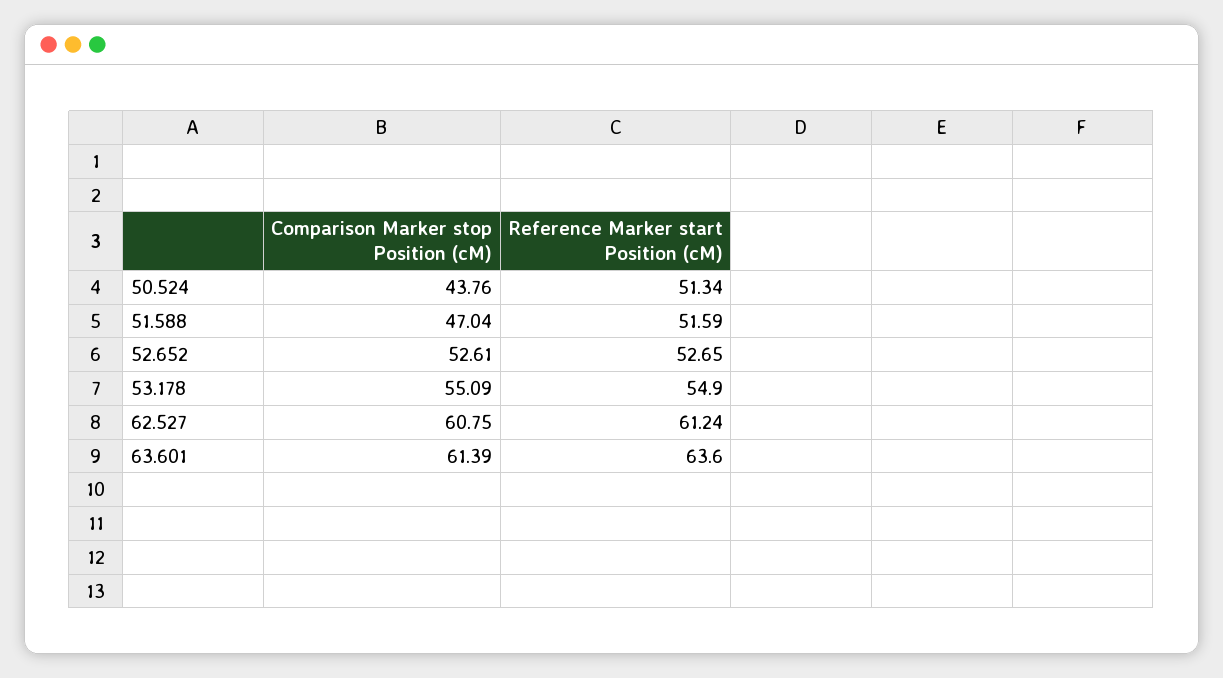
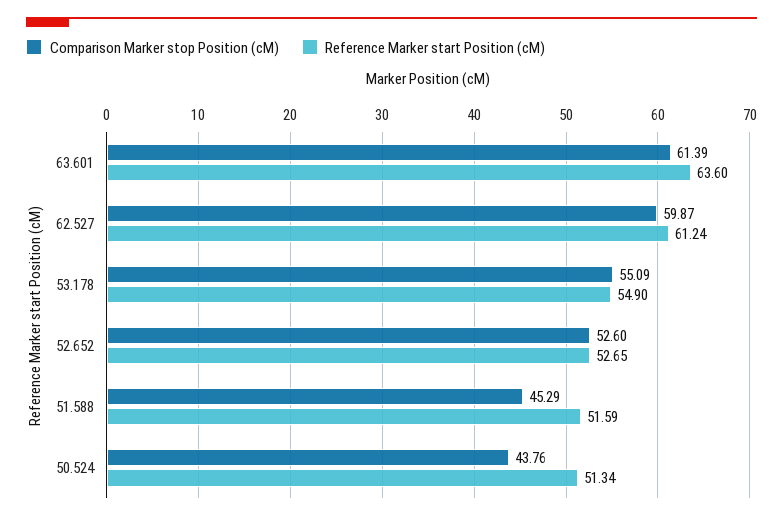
Comparison Marker stop Position (cM), 51.588: 47.04 -> 45.29
Comparison Marker stop Position (cM), 52.652: 52.61 -> 52.6
Comparison Marker stop Position (cM), 62.527: 60.75 -> 59.87

